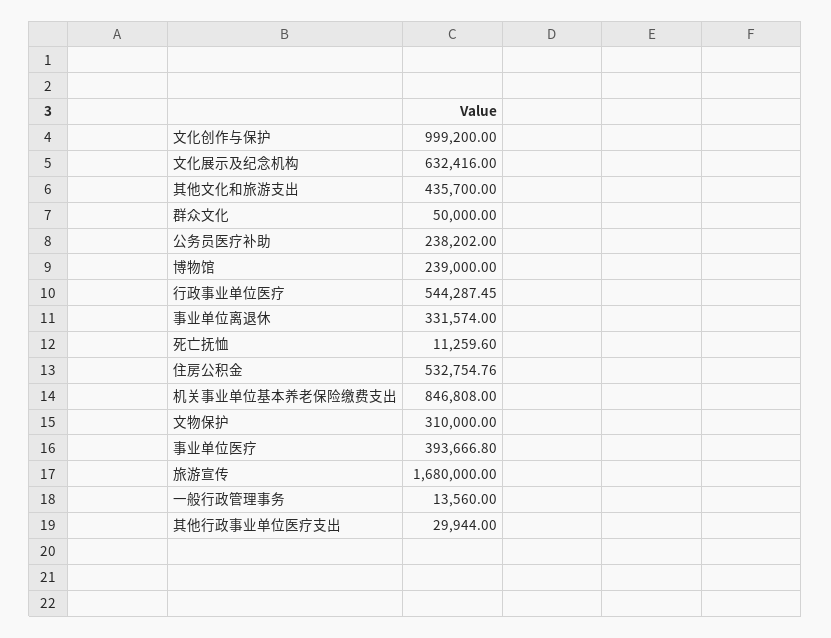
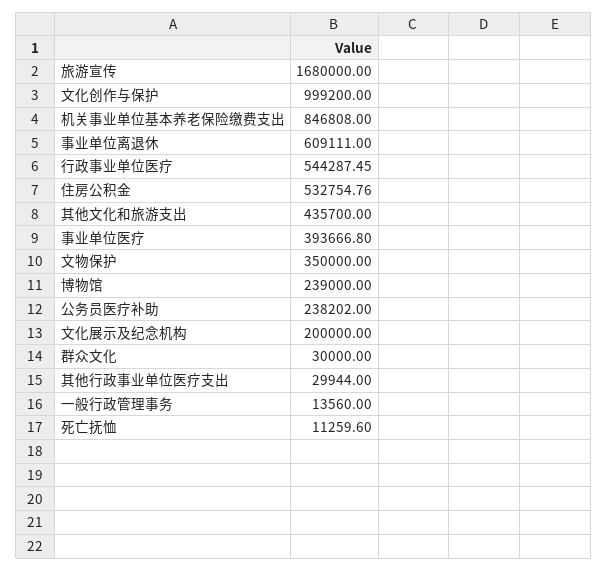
文化展示及纪念机构: 632416 -> 200000
群众文化: 50000 -> 30000
事业单位离退休: 331574 -> 609111
文物保护: 310000 -> 350000

